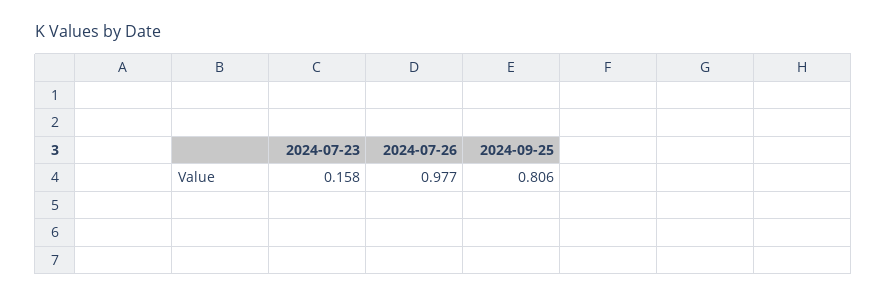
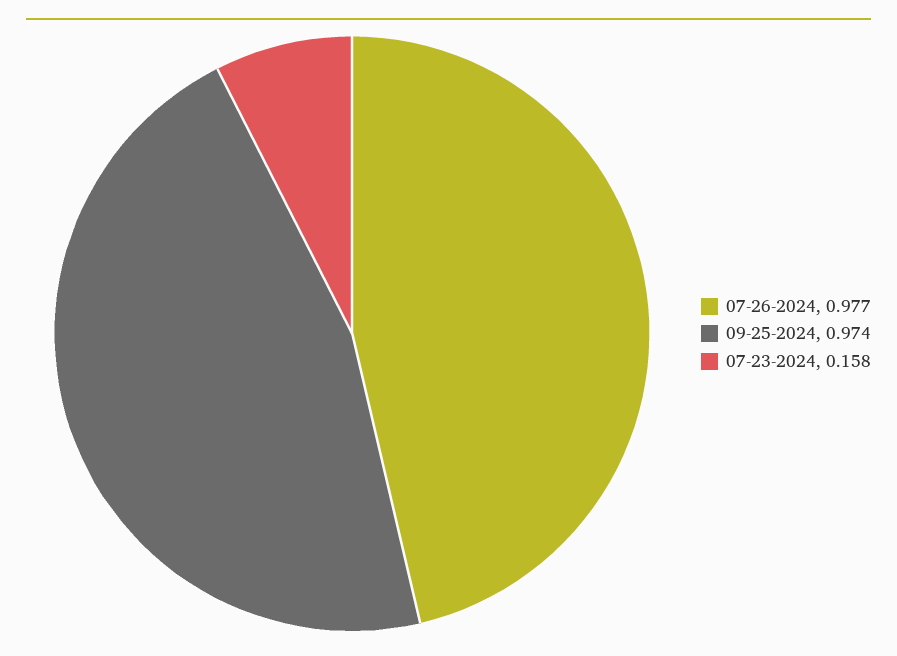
2024-09-25: 0.806 -> 0.974

